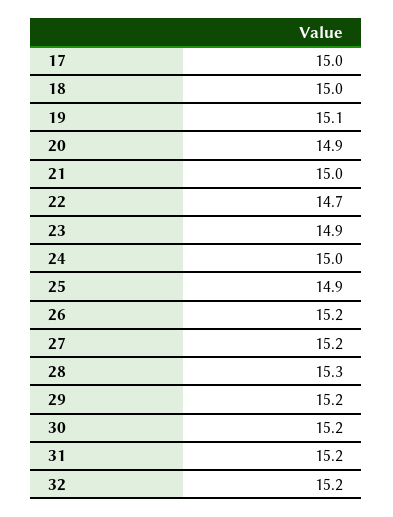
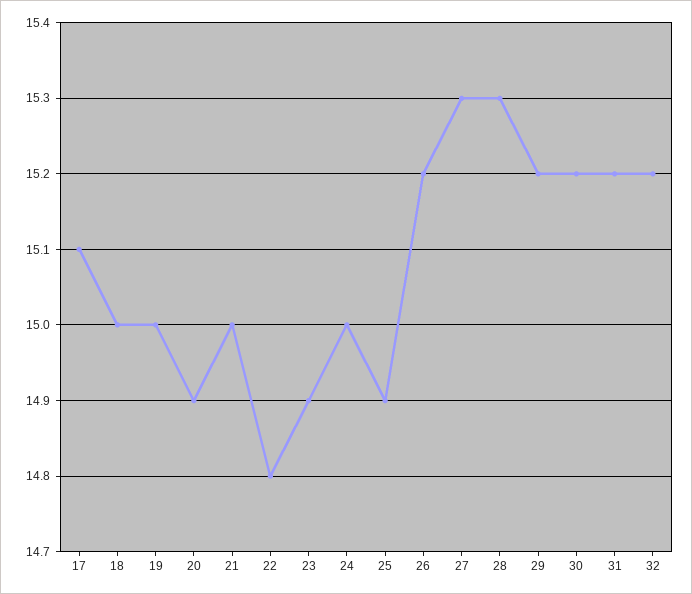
17: 15 -> 15.1
19: 15.1 -> 15
22: 14.7 -> 14.8
27: 15.2 -> 15.3

